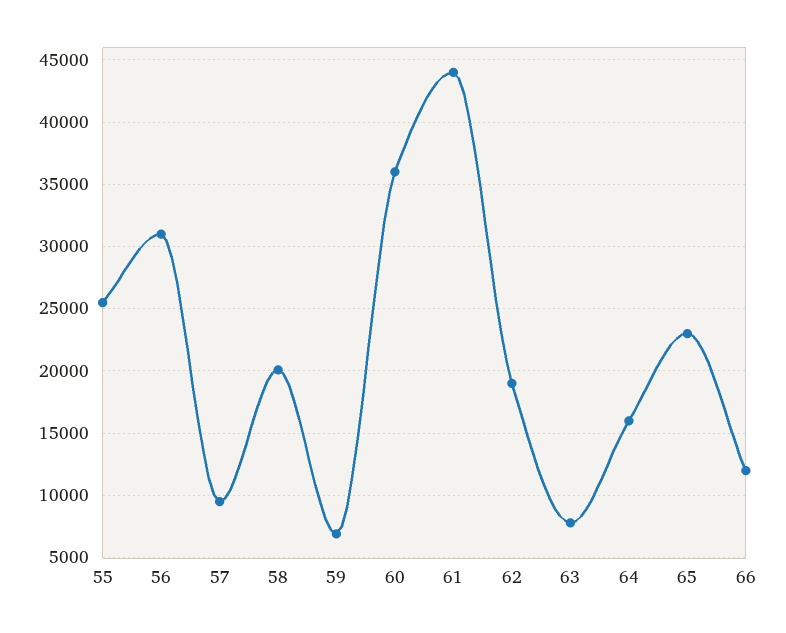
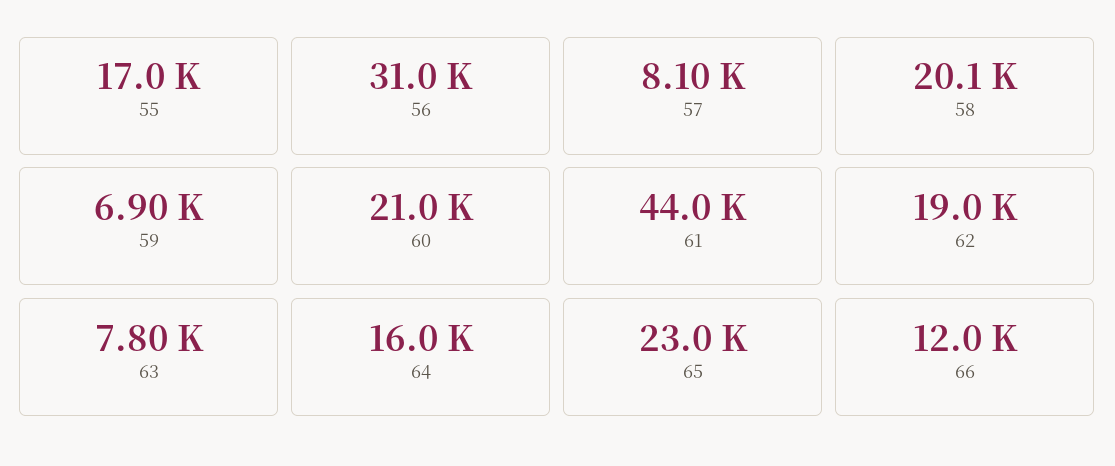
55: 25500 -> 17000
57: 9500 -> 8100
60: 36000 -> 21000

